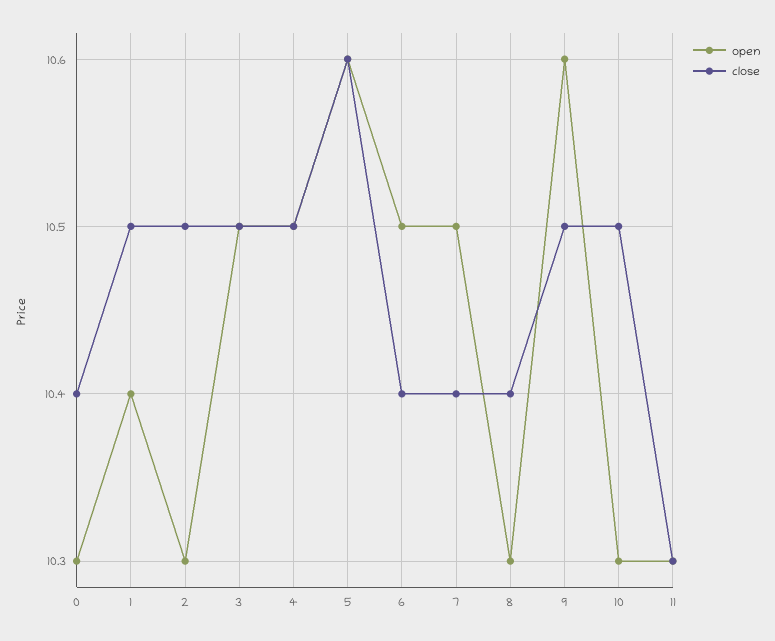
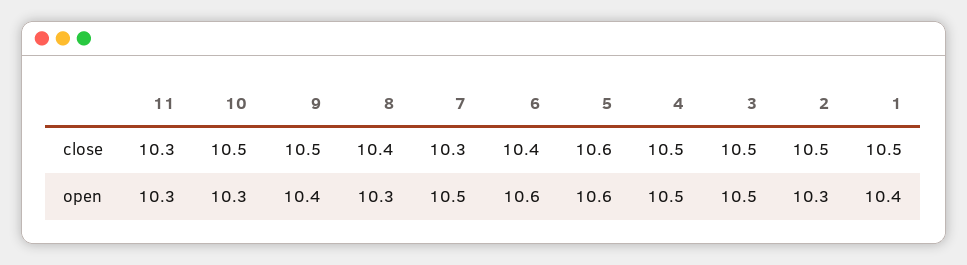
open, 0: 10.3 -> none
close, 0: 10.4 -> none
open, 6: 10.5 -> 10.6
close, 7: 10.4 -> 10.3
open, 9: 10.6 -> 10.4

